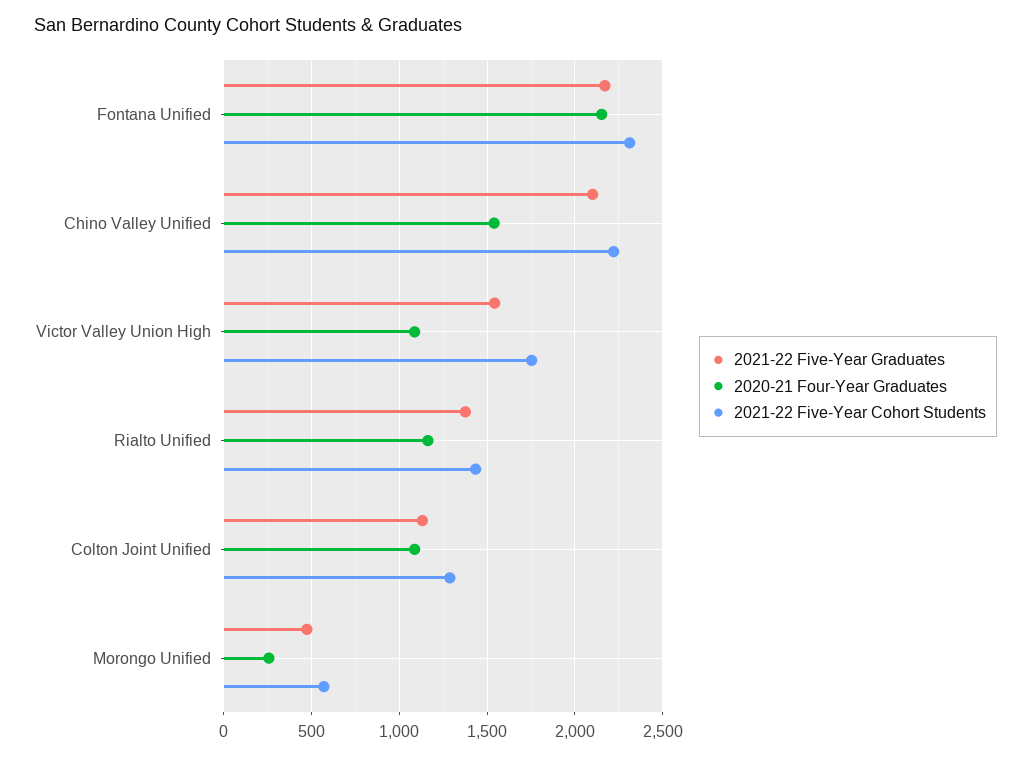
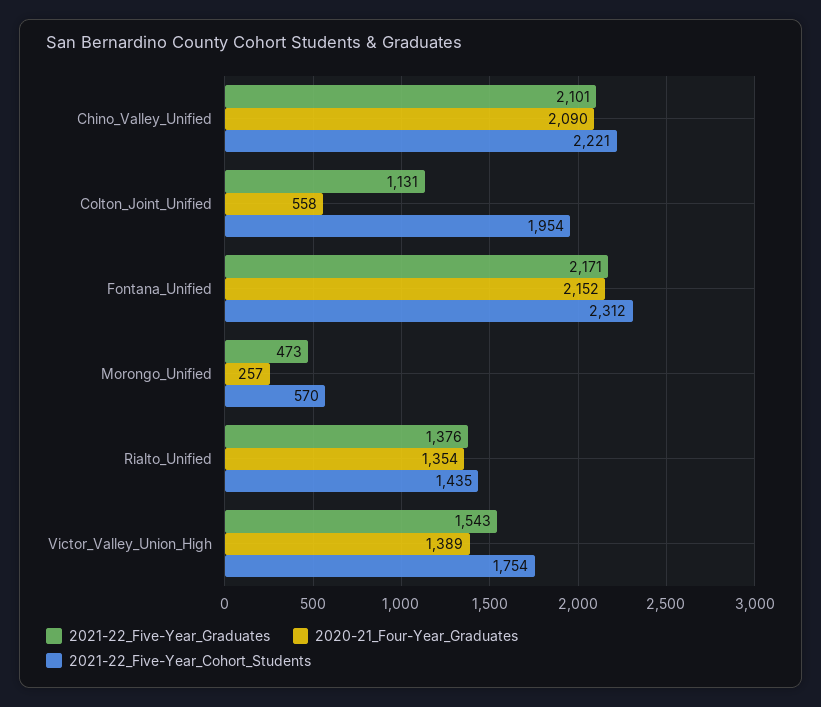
2020-21 Four-Year Graduates, Chino Valley Unified: 1550 -> 2090
2020-21 Four-Year Graduates, Victor Valley Union High: 1100 -> 1389
2020-21 Four-Year Graduates, Rialto Unified: 1150 -> 1354
2020-21 Four-Year Graduates, Colton Joint Unified: 1100 -> 558
2021-22 Five-Year Cohort Students, Colton Joint Unified: 1300 -> 1954

